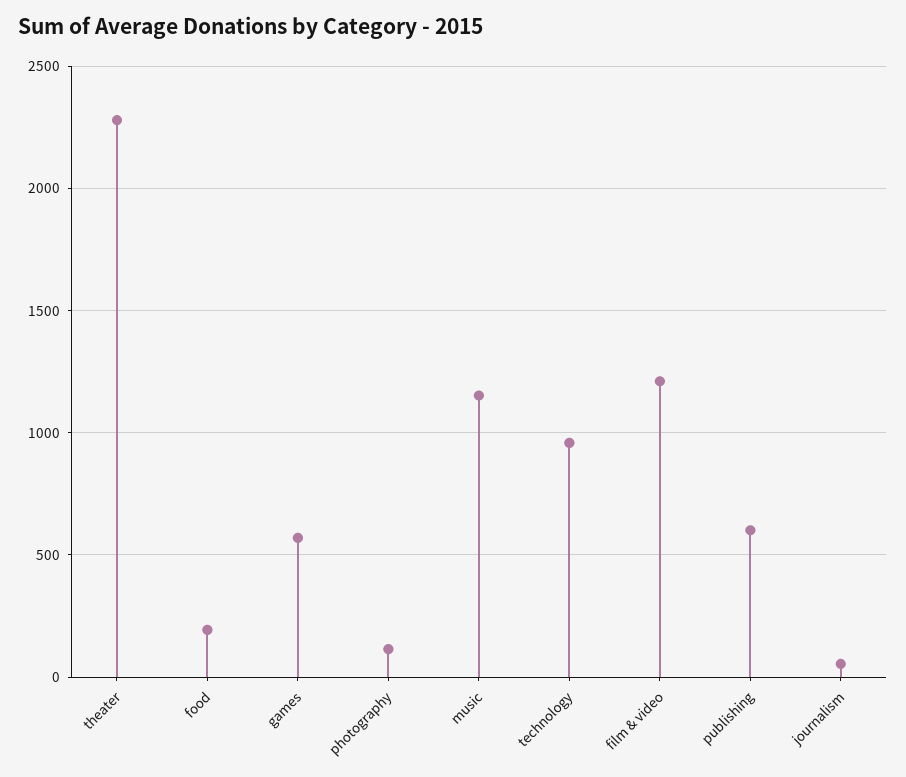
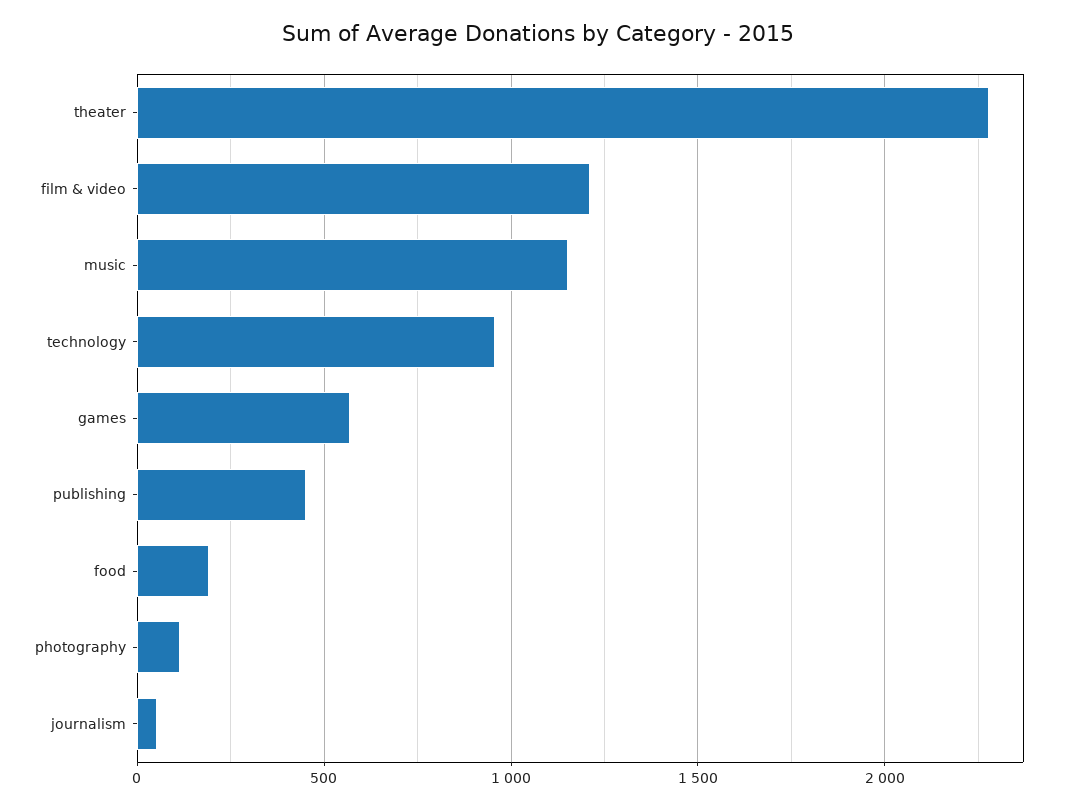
publishing: 600 -> 450

